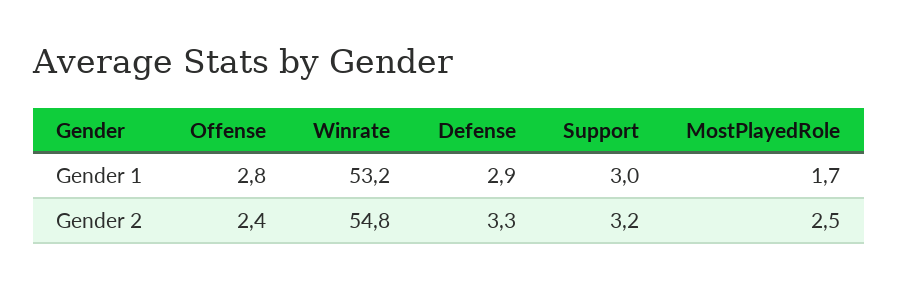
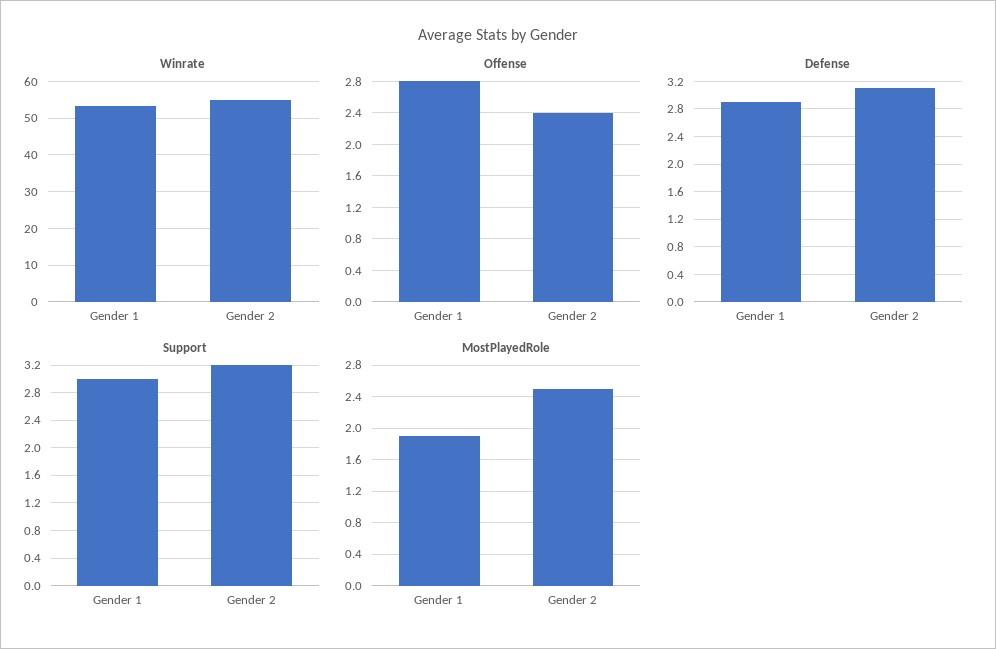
MostPlayedRole, Gender 1: 1.7 -> 1.9
Defense, Gender 2: 3.3 -> 3.1

